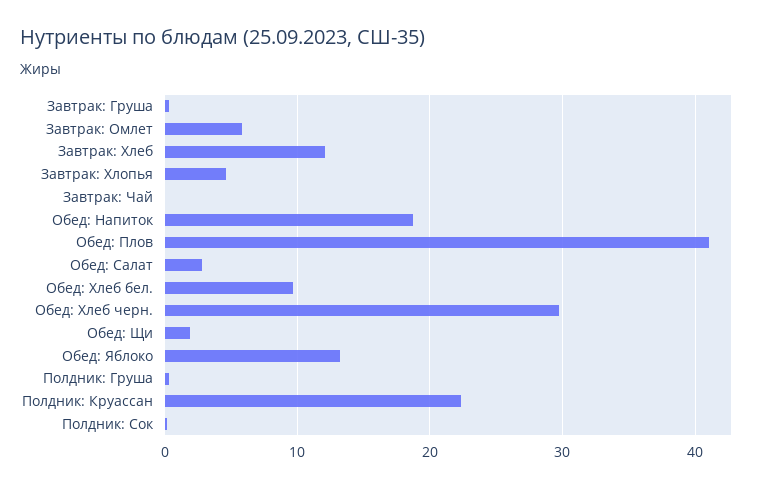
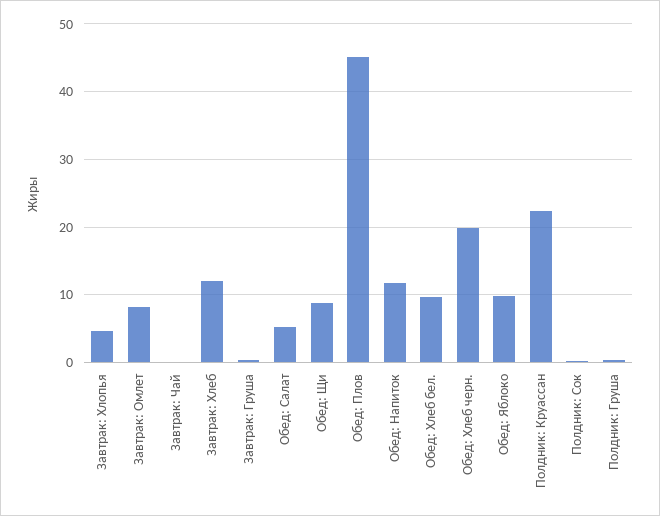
Завтрак: Омлет: 6 -> 8
Обед: Напиток: 19 -> 12
Обед: Плов: 41 -> 45
Обед: Салат: 3 -> 5
Обед: Хлеб черн.: 30 -> 20
Обед: Щи: 2 -> 9
Обед: Яблоко: 13 -> 10

